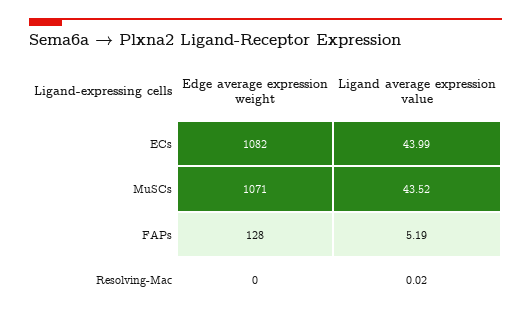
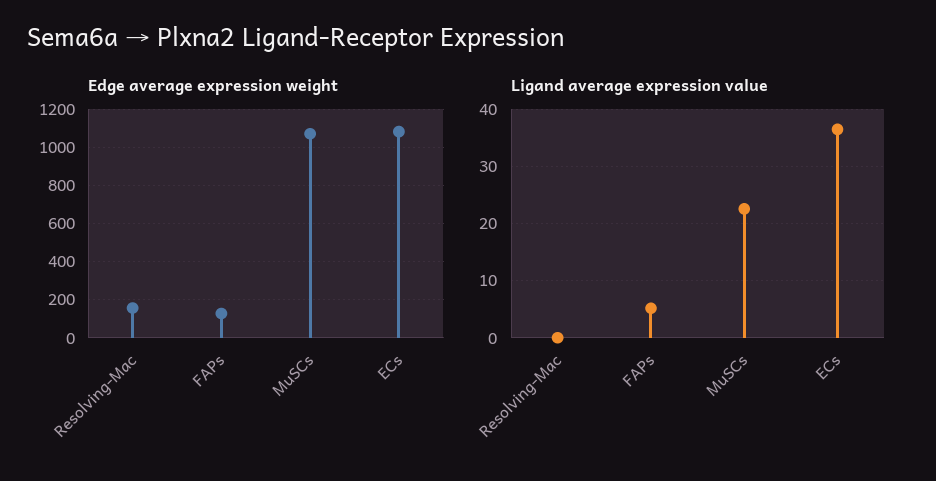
Ligand average expression value, ECs: 43.99 -> 36
Ligand average expression value, MuSCs: 43.52 -> 22
Edge average expression weight, Resolving-Mac: 0 -> 150

